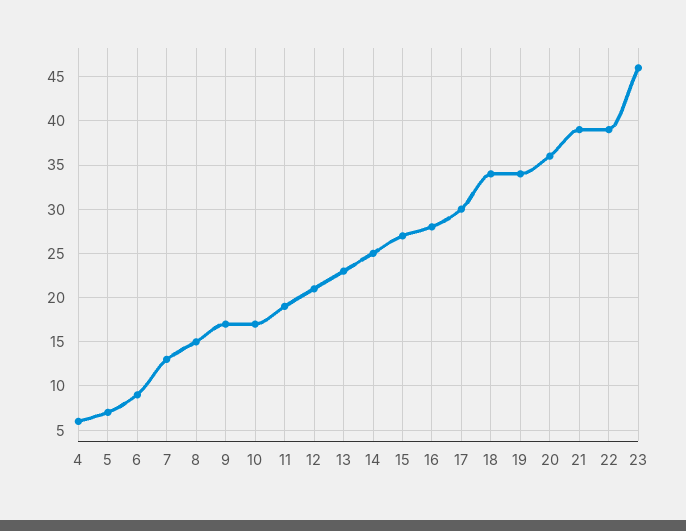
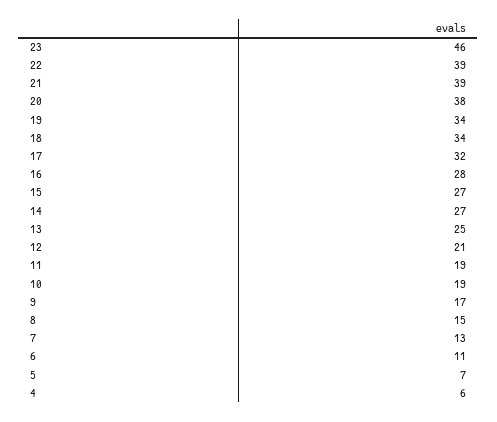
6: 9 -> 11
10: 17 -> 19
13: 23 -> 25
14: 25 -> 27
17: 30 -> 32
20: 36 -> 38

